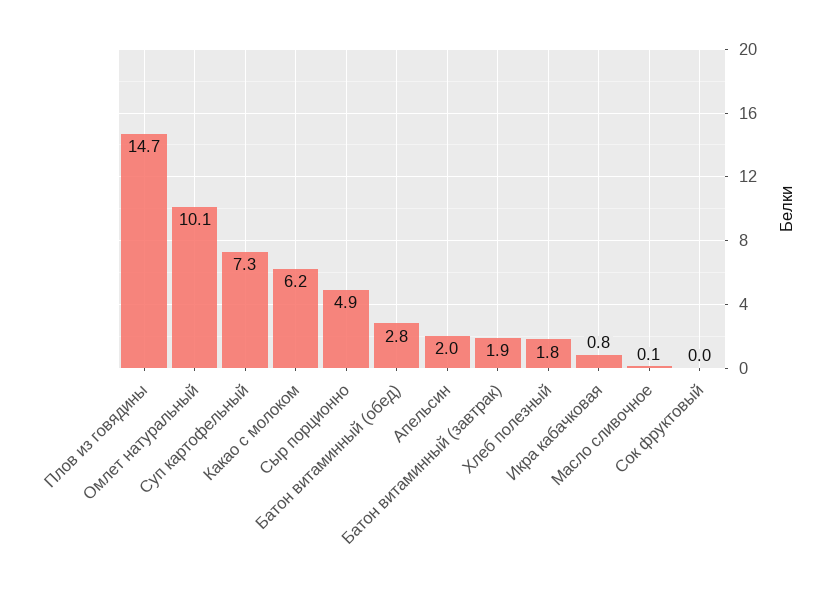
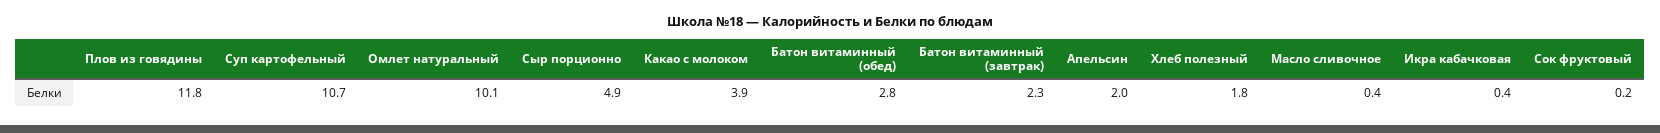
Плов из говядины: 14.7 -> 11.8
Суп картофельный: 7.3 -> 10.7
Какао с молоком: 6.2 -> 3.9
Батон витаминный (завтрак): 1.9 -> 2.3
Икра кабачковая: 0.8 -> 0.4
Масло сливочное: 0.1 -> 0.4
Сок фруктовый: 0 -> 0.2

